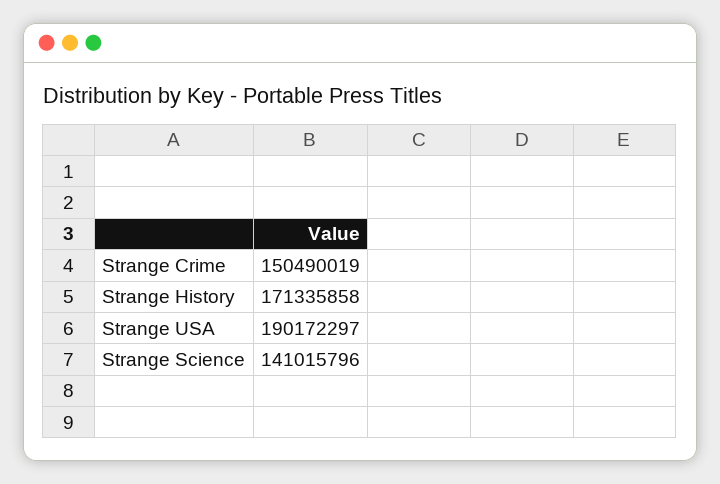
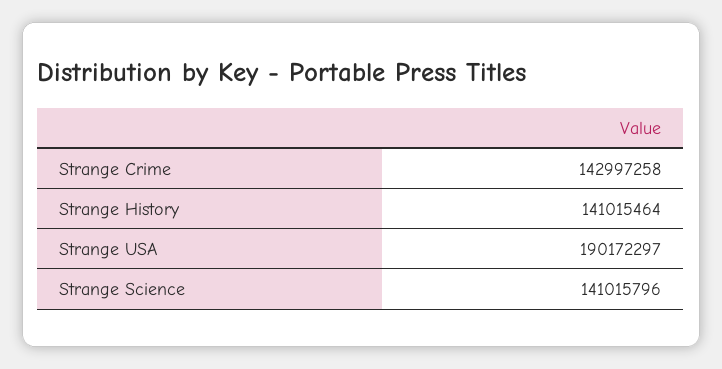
Strange Crime: 150490019 -> 142997258
Strange History: 171335858 -> 141015464

